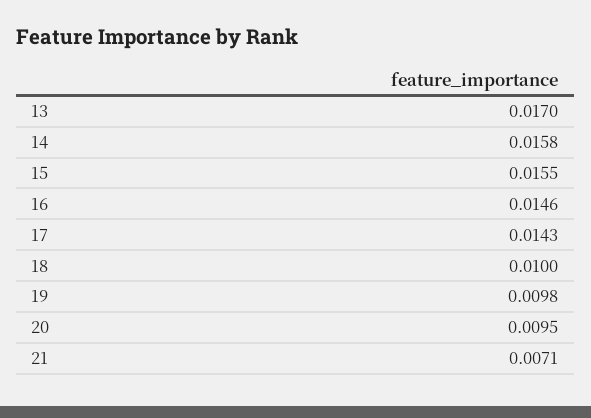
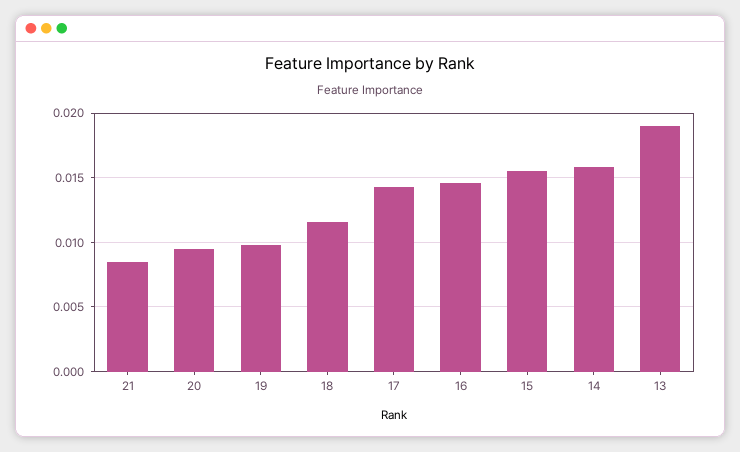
13: 0.017 -> 0.019
18: 0.01 -> 0.0115
21: 0.0071 -> 0.0085

